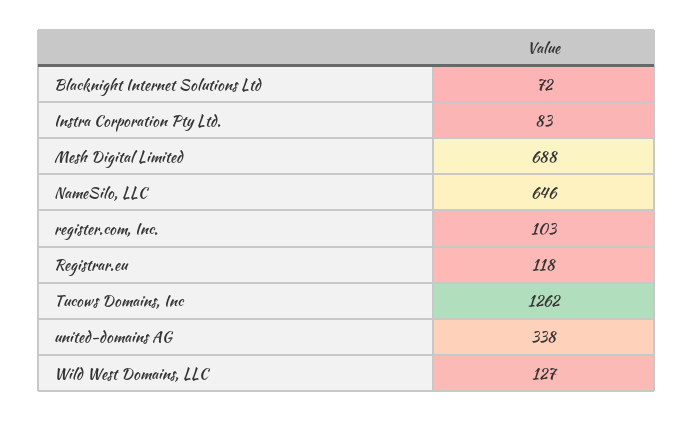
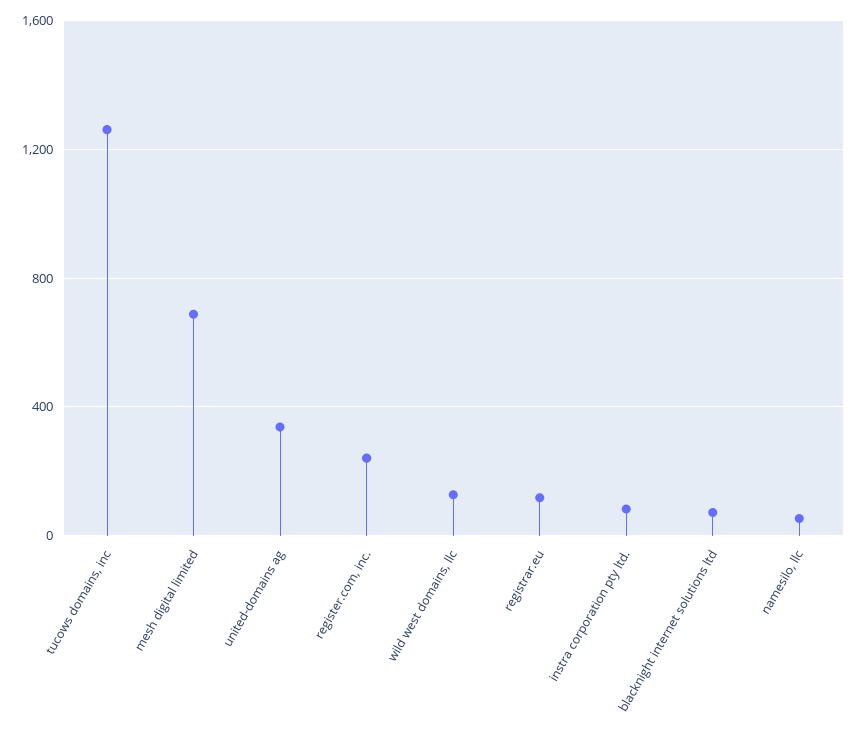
NameSilo, LLC: 646 -> 50
register.com, Inc.: 103 -> 250

